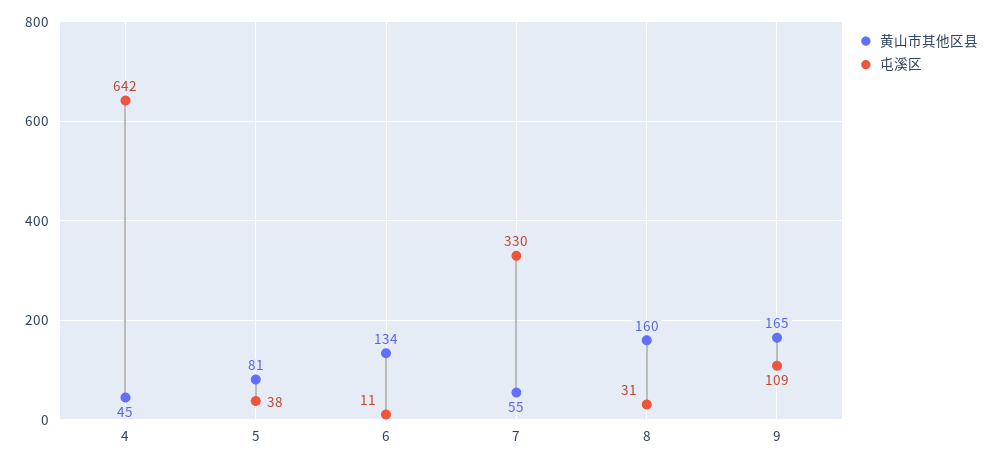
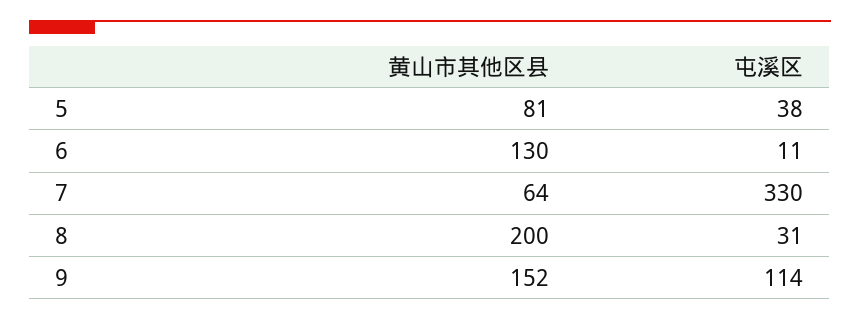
黄山市其他区县, 4: 45 -> none
屯溪区, 4: 642 -> none
黄山市其他区县, 6: 134 -> 130
黄山市其他区县, 7: 55 -> 64
黄山市其他区县, 8: 160 -> 200
黄山市其他区县, 9: 165 -> 152
屯溪区, 9: 109 -> 114

